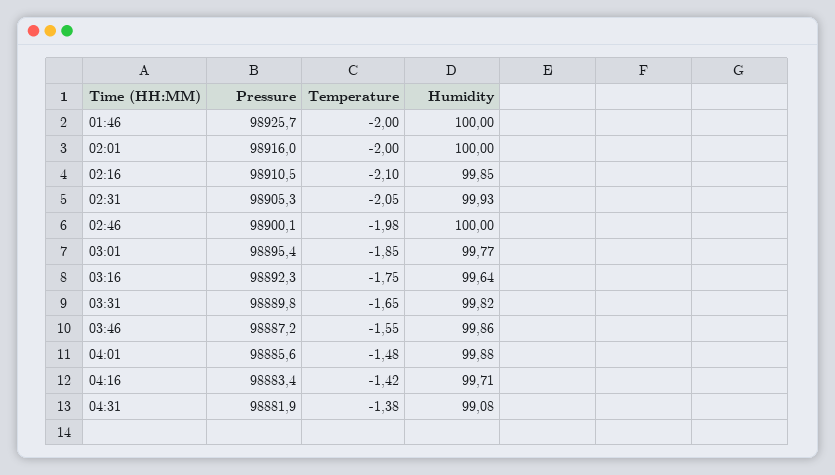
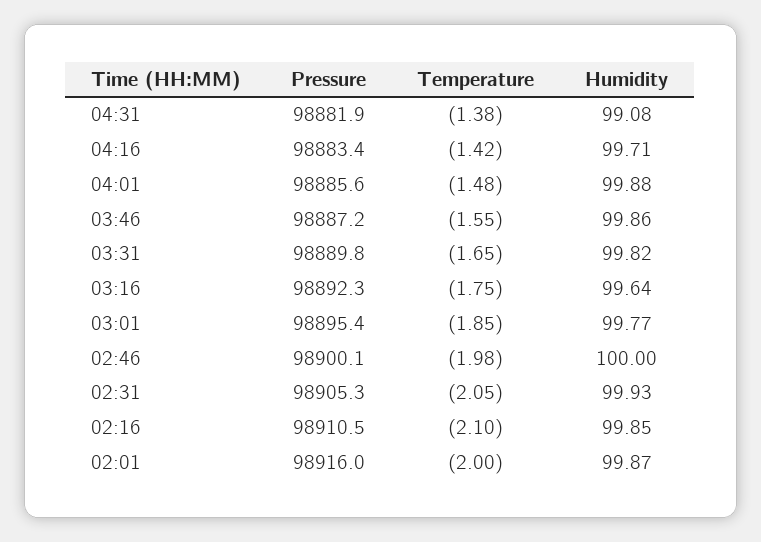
Pressure, 01:46: 98925.7 -> none
Temperature, 01:46: -2 -> none
Humidity, 01:46: 100 -> none
Humidity, 02:01: 100 -> 99.87

